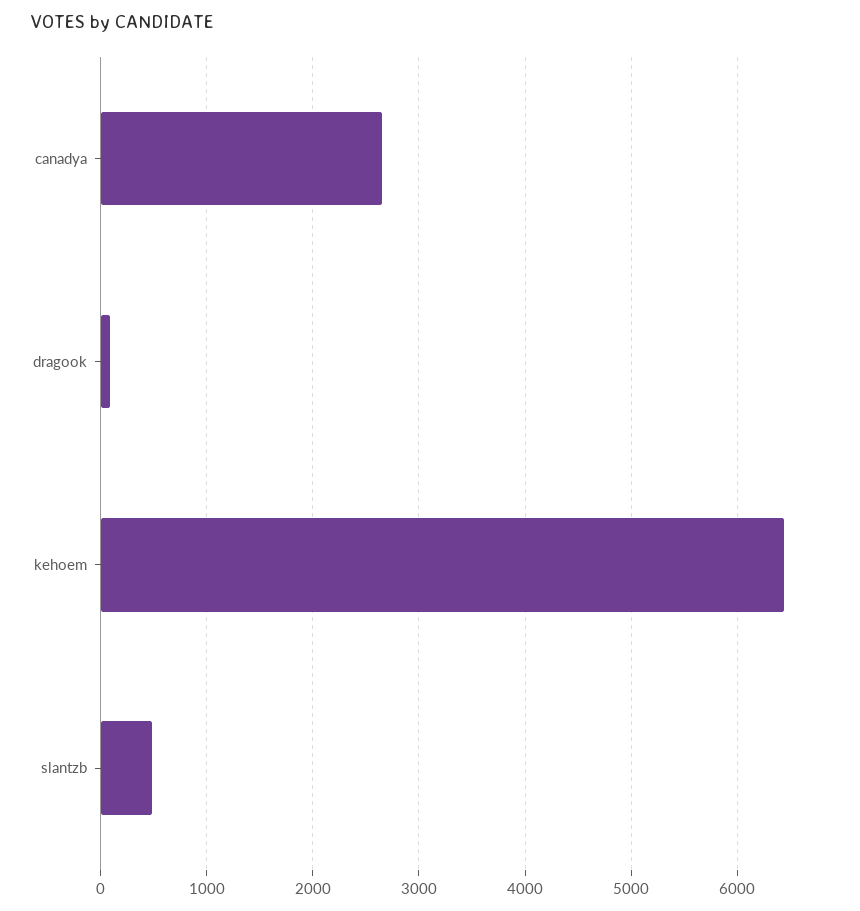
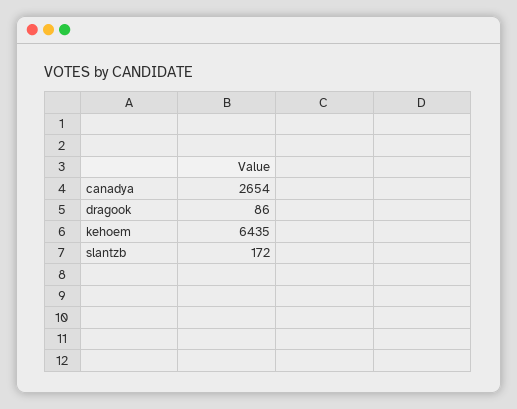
slantzb: 500 -> 172

